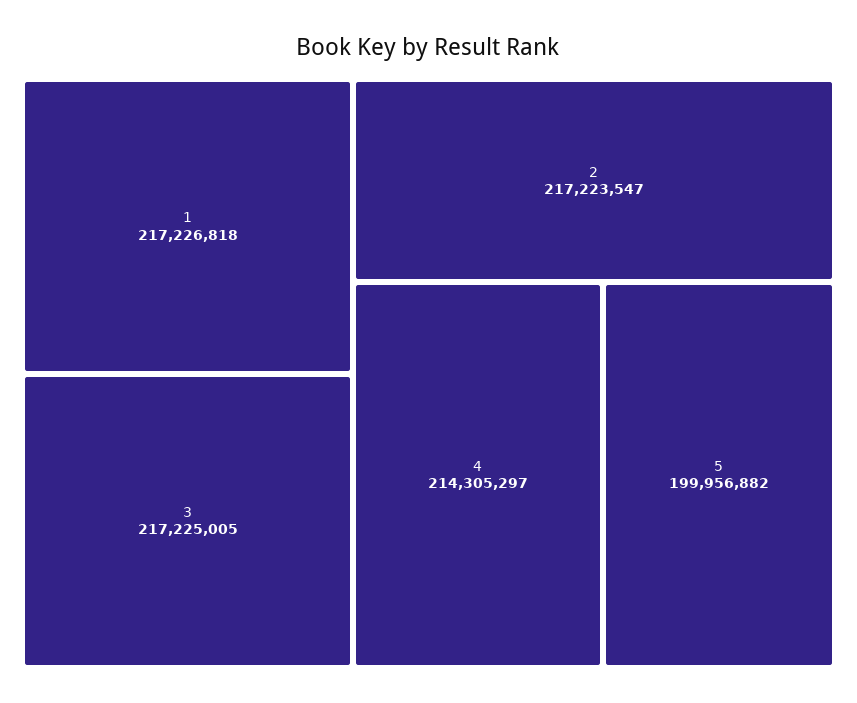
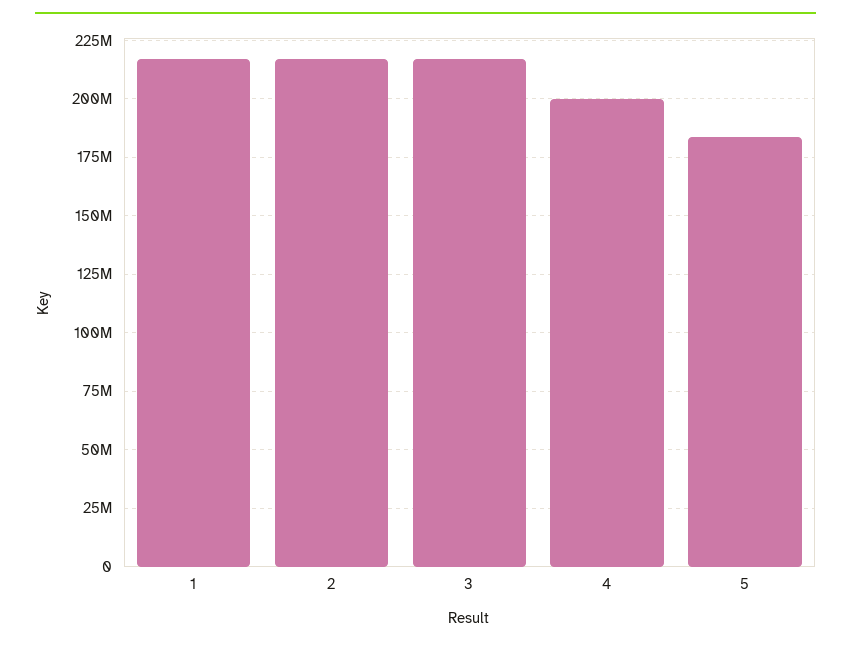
4: 214305297 -> 200000000
5: 199956882 -> 185000000

